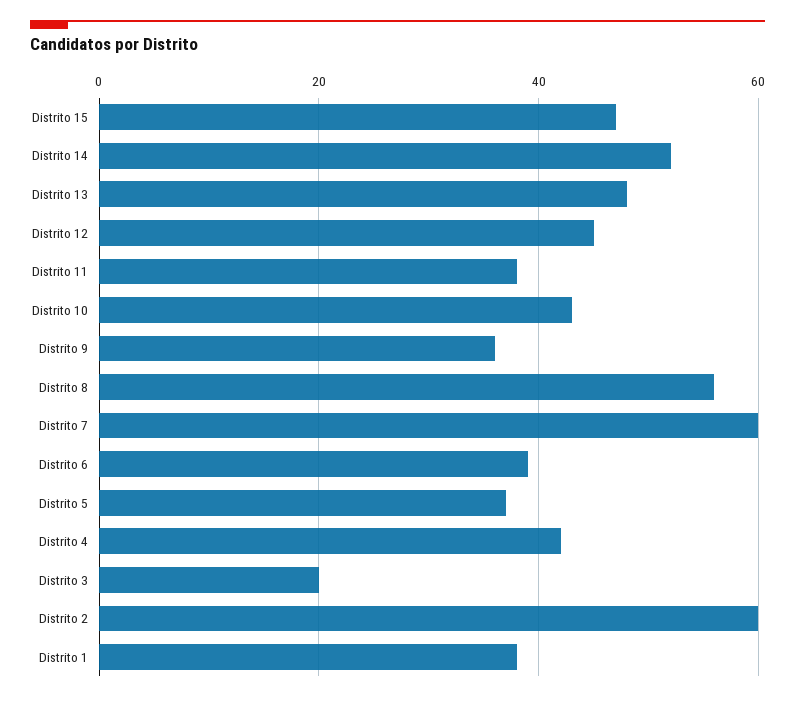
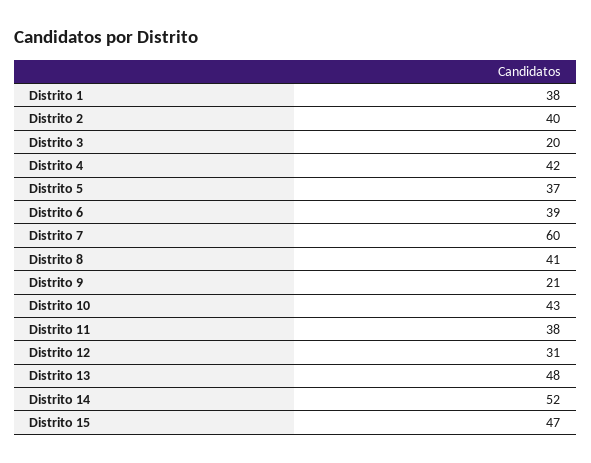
Distrito 12: 45 -> 31
Distrito 9: 35 -> 21
Distrito 8: 55 -> 41
Distrito 2: 60 -> 40

